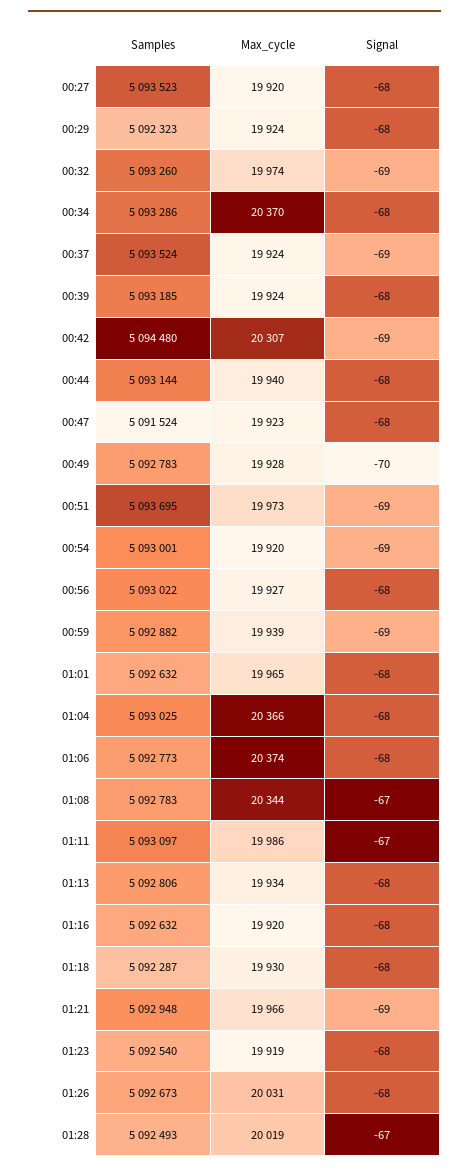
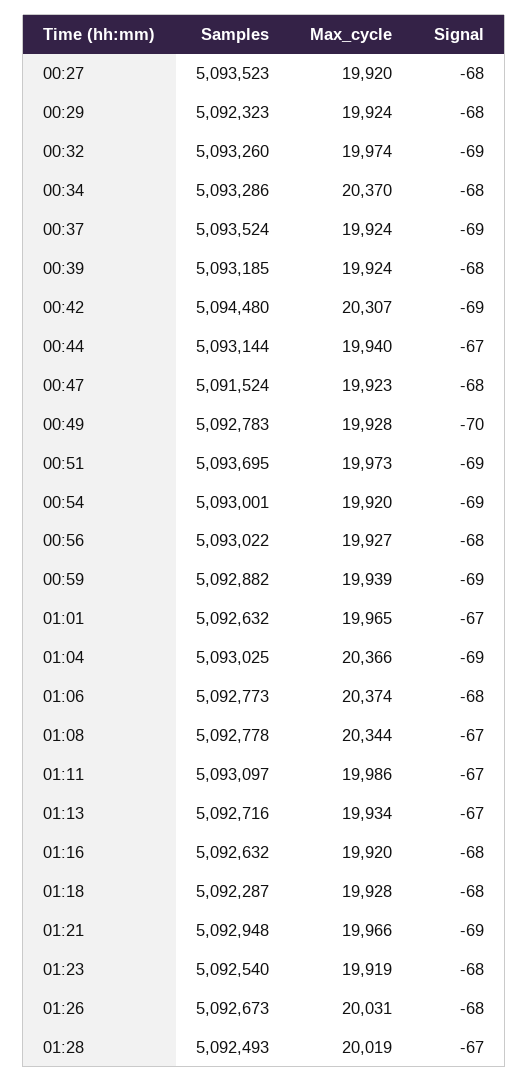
Signal, 00:44: -68 -> -67
Signal, 01:01: -68 -> -67
Signal, 01:04: -68 -> -69
Samples, 01:08: 5092783 -> 5092778
Samples, 01:13: 5092806 -> 5092716
Signal, 01:13: -68 -> -67
Max_cycle, 01:18: 19930 -> 19928

